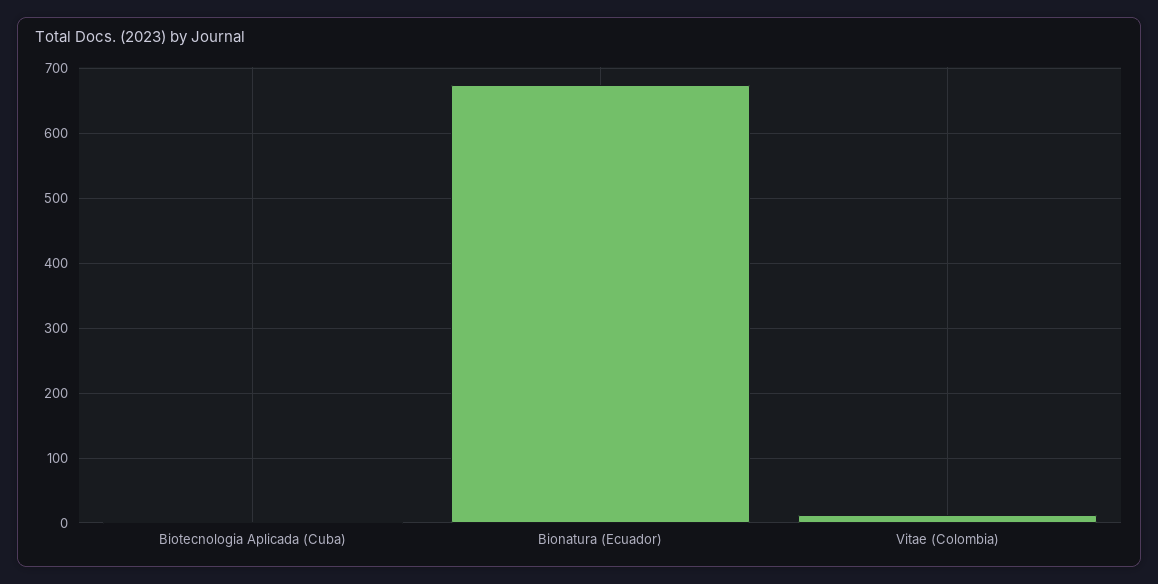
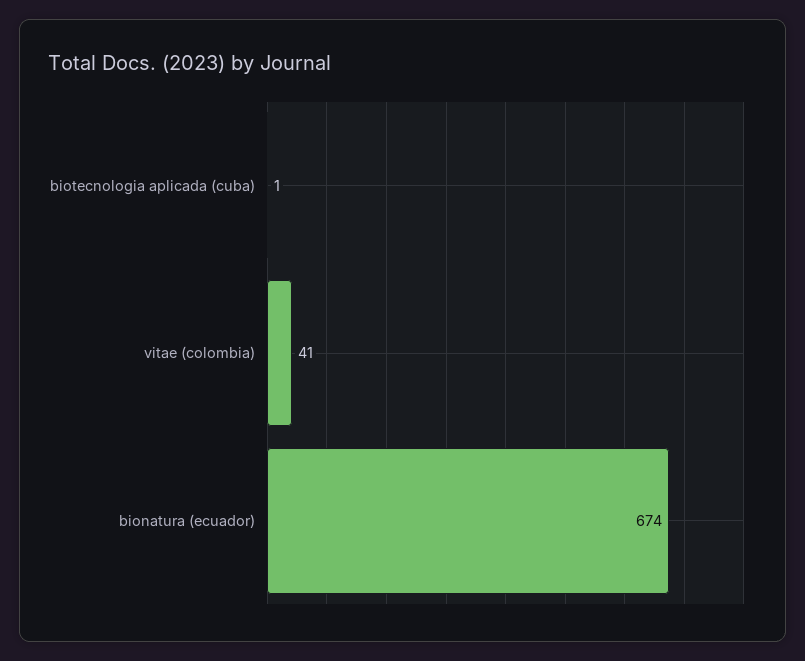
Vitae (Colombia): 10 -> 41

